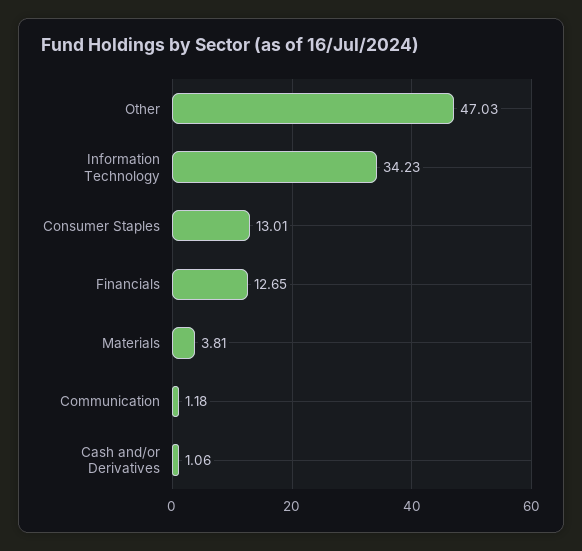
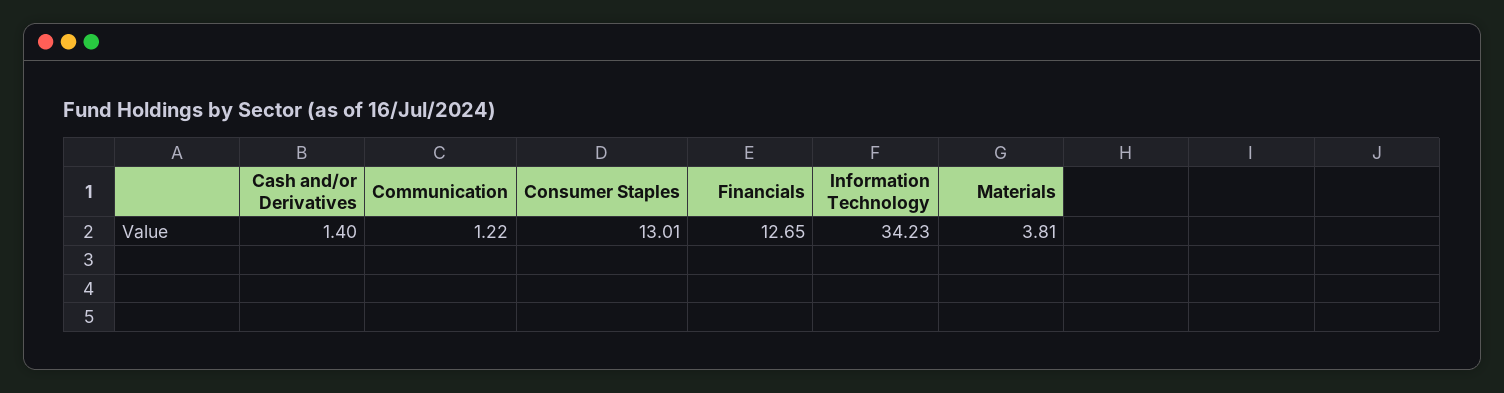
Other: 47.03 -> none
Communication: 1.18 -> 1.22
Cash and/or Derivatives: 1.06 -> 1.4

